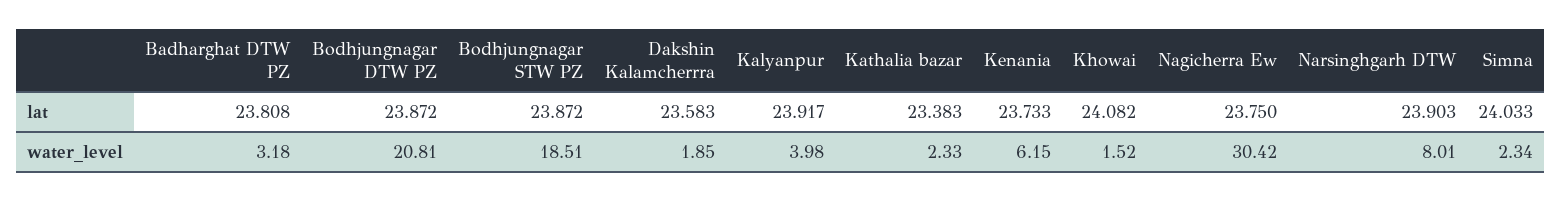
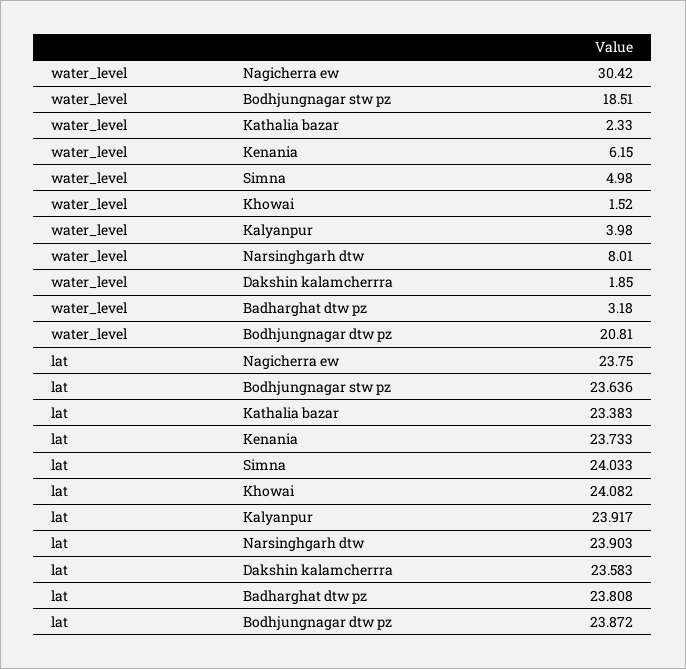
Bodhjungnagar STW PZ, lat: 23.872 -> 23.636
Simna, water_level: 2.34 -> 4.98

